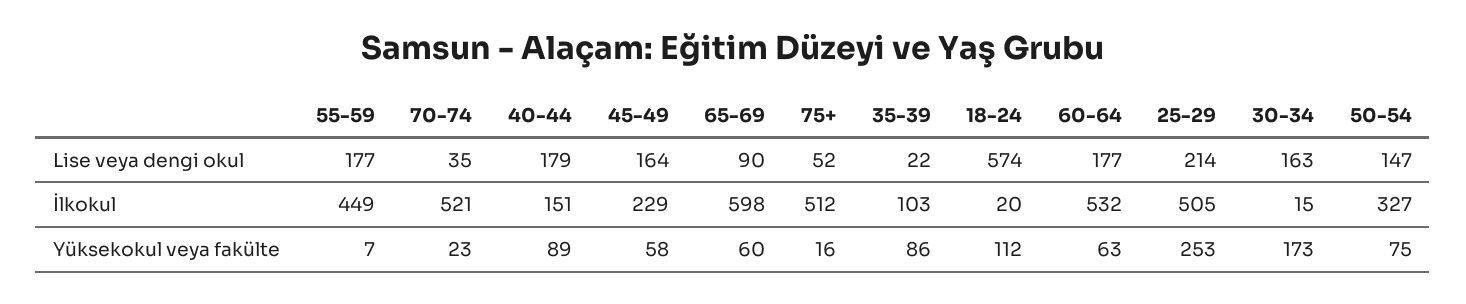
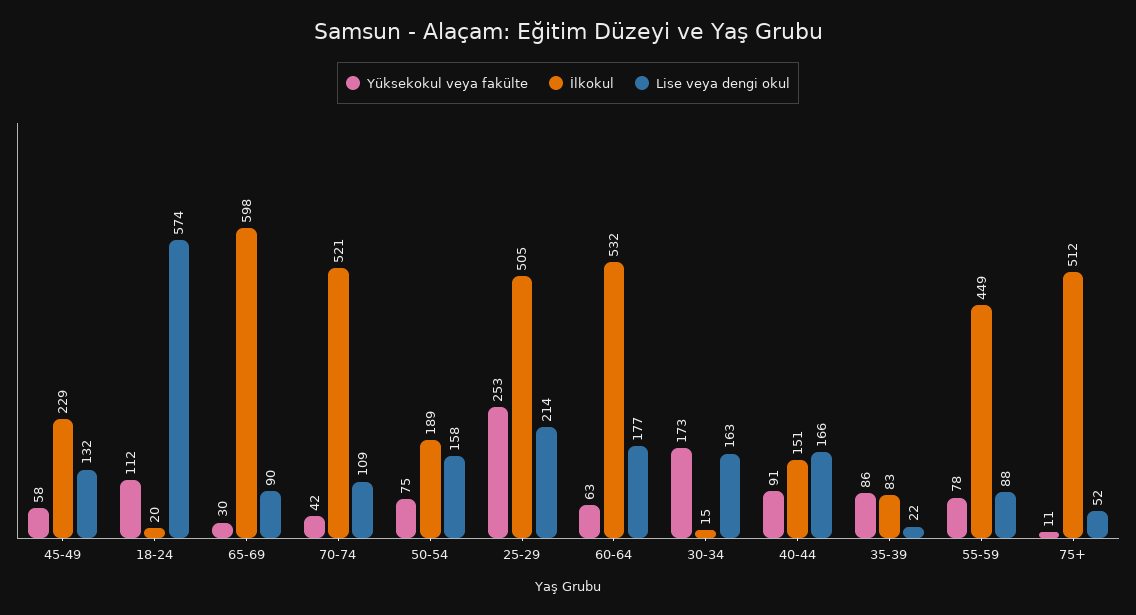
Lise veya dengi okul, 55-59: 177 -> 88
Lise veya dengi okul, 70-74: 35 -> 109
Lise veya dengi okul, 40-44: 179 -> 166
Lise veya dengi okul, 45-49: 164 -> 132
Lise veya dengi okul, 50-54: 147 -> 158
İlkokul, 35-39: 103 -> 83
İlkokul, 50-54: 327 -> 189
Yüksekokul veya fakülte, 55-59: 7 -> 78
Yüksekokul veya fakülte, 70-74: 23 -> 42
Yüksekokul veya fakülte, 40-44: 89 -> 91
Yüksekokul veya fakülte, 65-69: 60 -> 30
Yüksekokul veya fakülte, 75+: 16 -> 11

